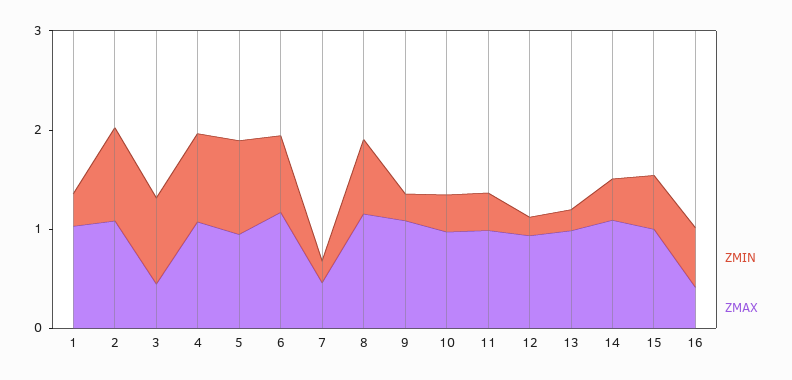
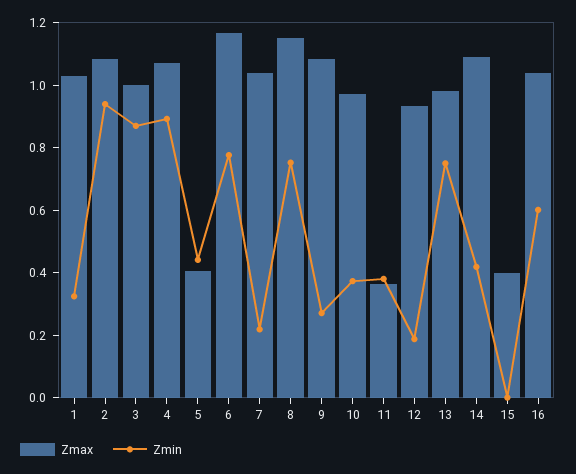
ZMAX, 3: 0.4 -> 1
ZMIN, 5: 1 -> 0.45
ZMAX, 5: 1 -> 0.4
ZMAX, 7: 0.4 -> 1.05
ZMAX, 11: 1 -> 0.35
ZMIN, 13: 0.2 -> 0.75
ZMIN, 15: 0.6 -> 0
ZMAX, 15: 1 -> 0.4
ZMAX, 16: 0.4 -> 1.05

